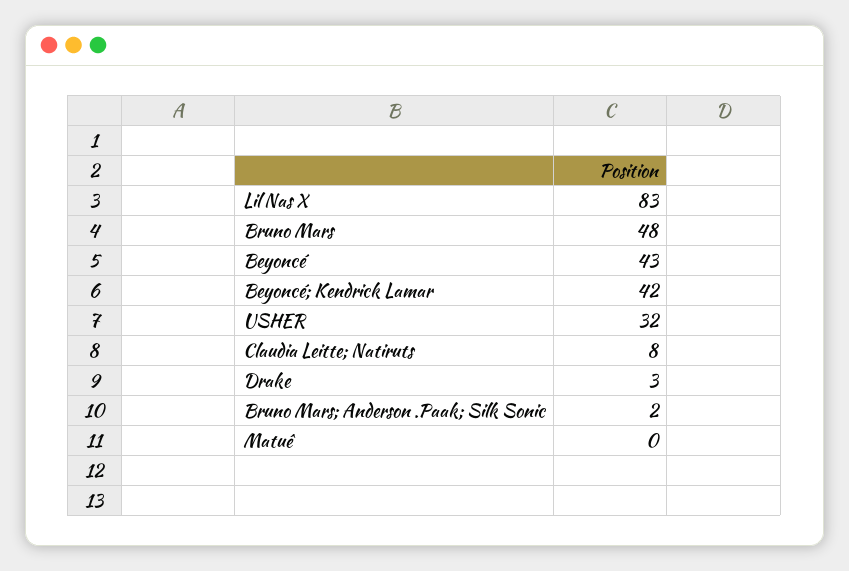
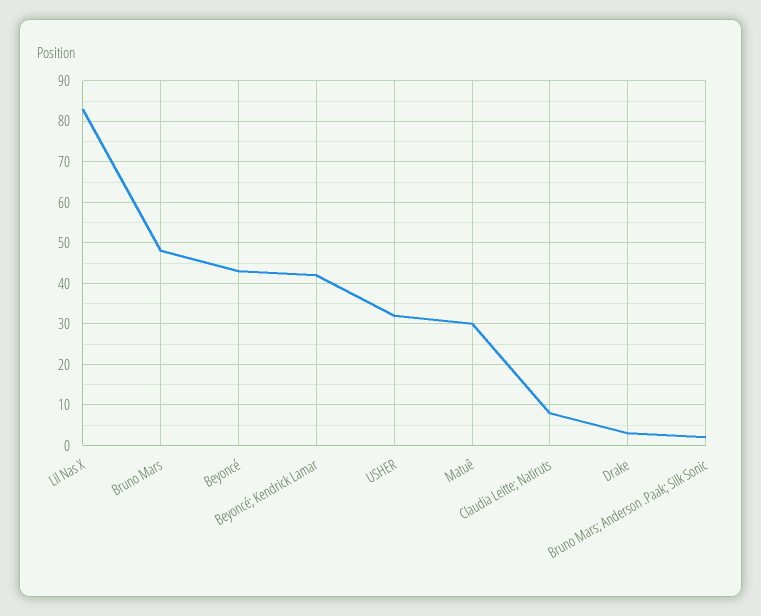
Matuê: 0 -> 30

